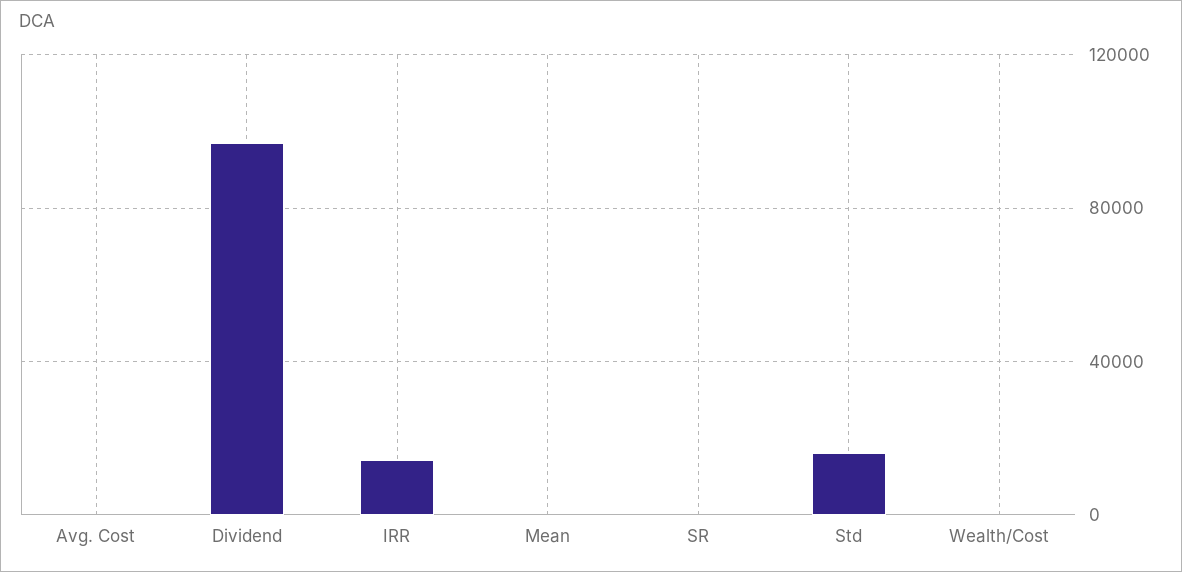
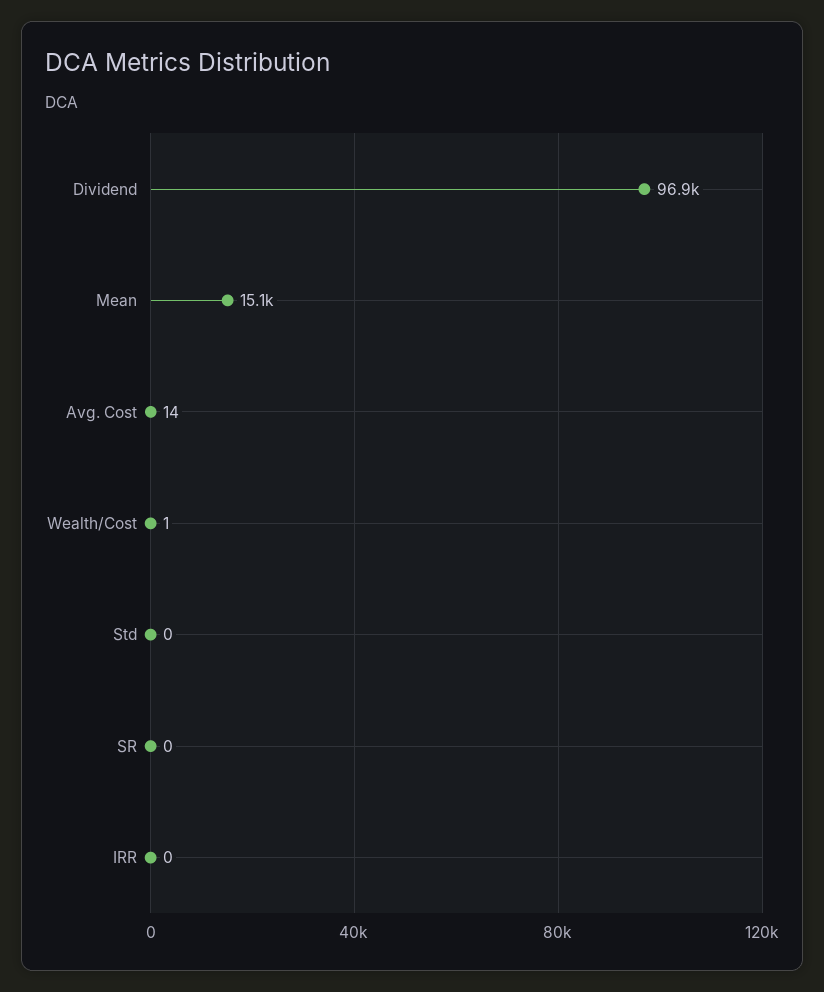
IRR: 15000 -> 0
Mean: 0 -> 15100
Std: 15000 -> 0

